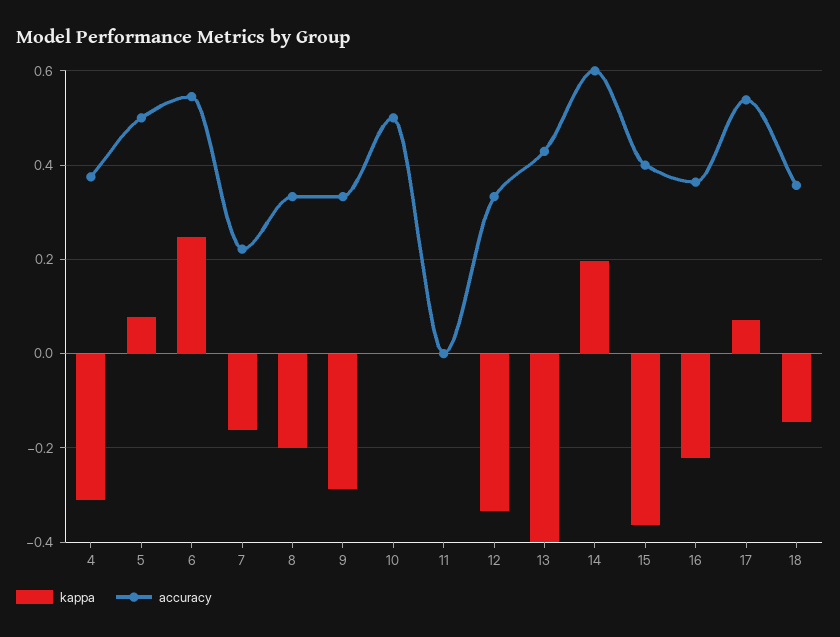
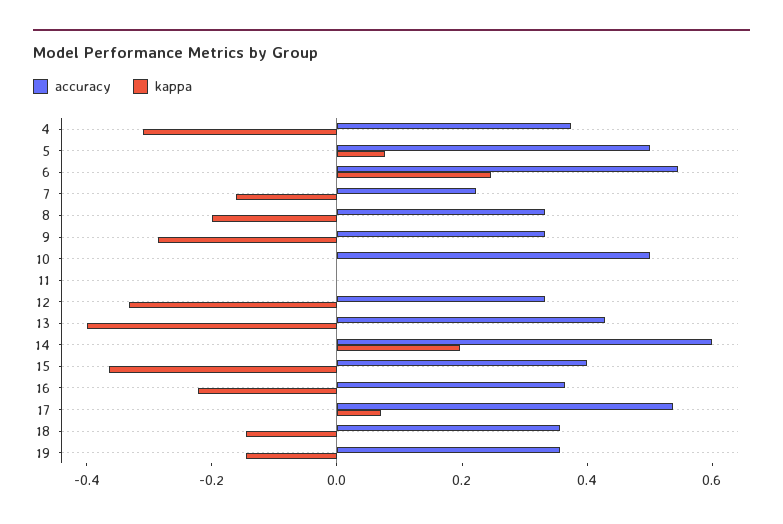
accuracy, 19: none -> 0.35
kappa, 19: none -> -0.15

